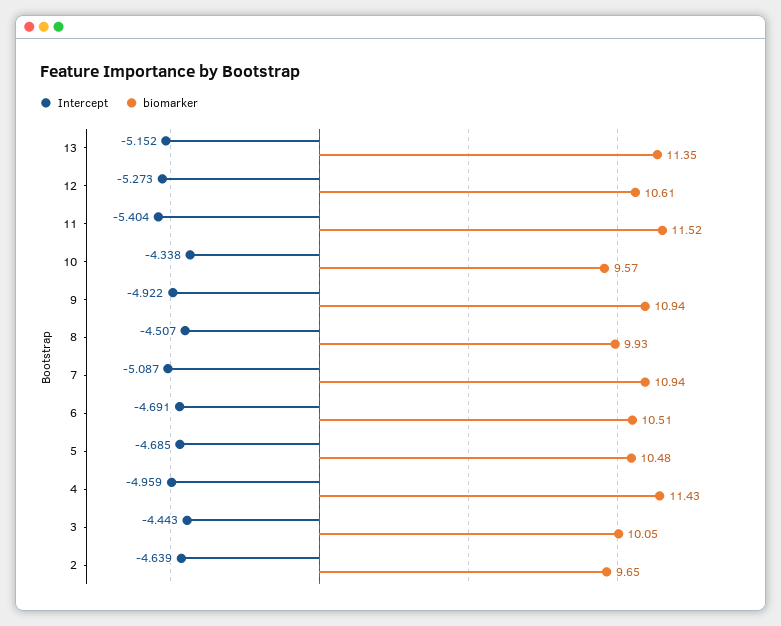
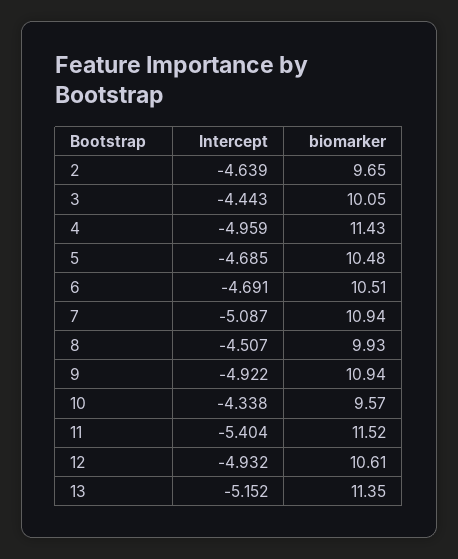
Intercept, 12: -5.273 -> -4.932

